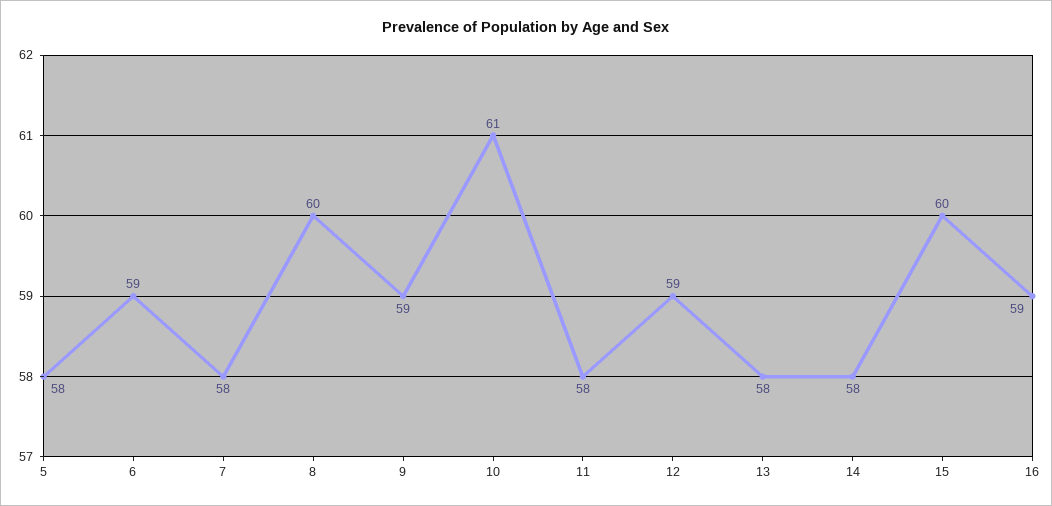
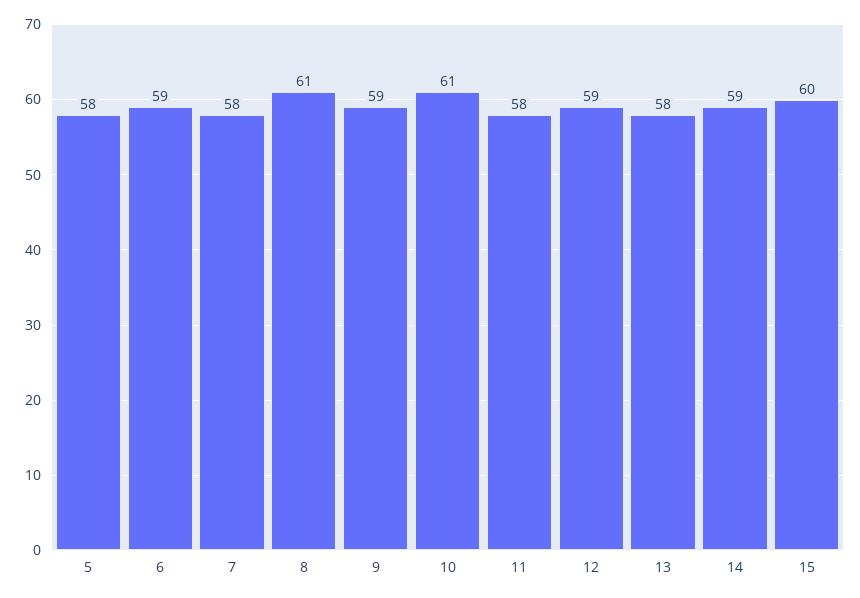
8: 60 -> 61
14: 58 -> 59
16: 59 -> none

